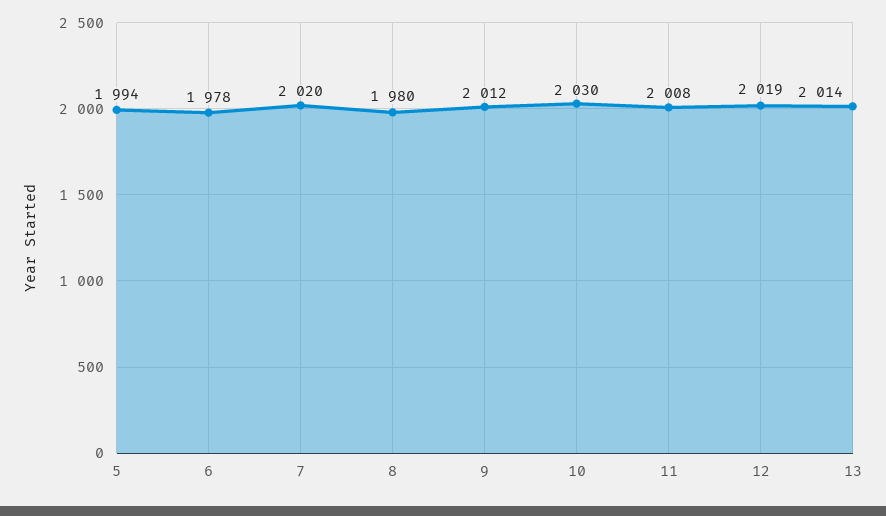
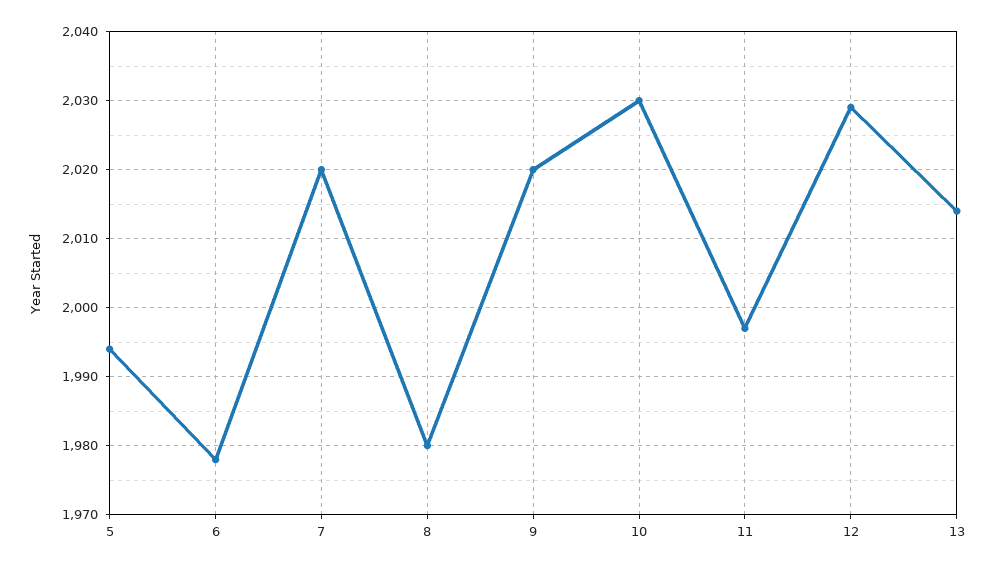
9: 2012 -> 2020
11: 2008 -> 1997
12: 2019 -> 2029

